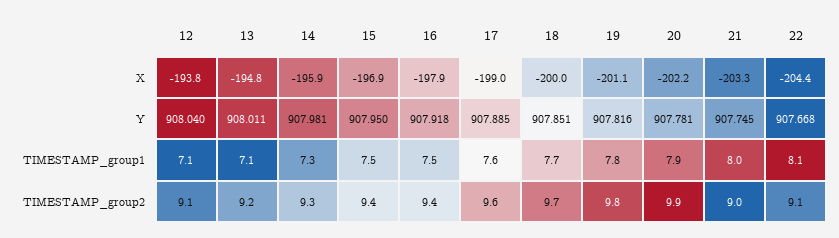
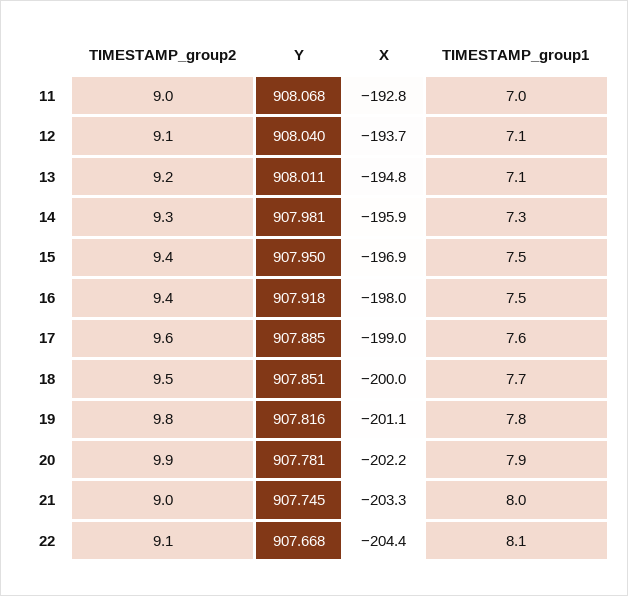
12, X: -193.8 -> -193.7
16, X: -197.9 -> -198
18, TIMESTAMP_group2: 9.7 -> 9.5
11, TIMESTAMP_group2: none -> 9
11, Y: none -> 908.068
11, X: none -> -192.8
11, TIMESTAMP_group1: none -> 7

